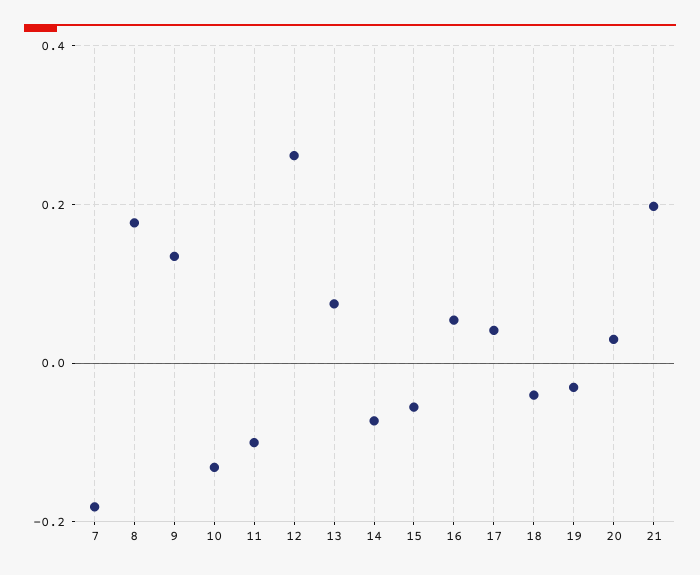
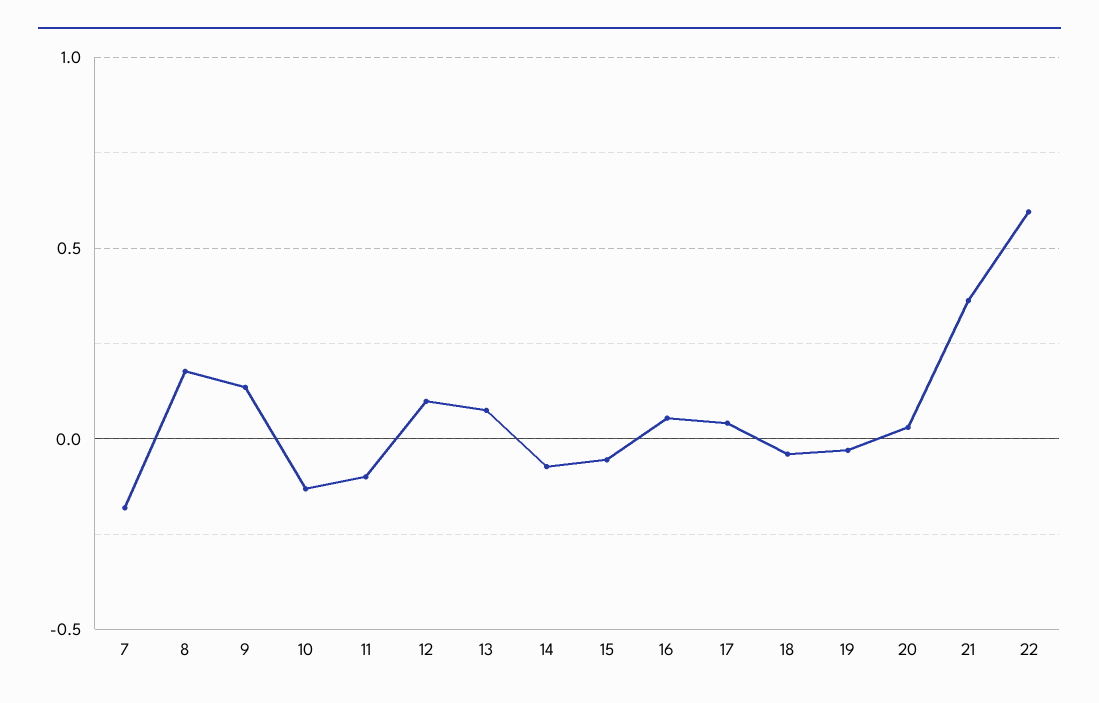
12: 0.26 -> 0.1
21: 0.2 -> 0.35
22: none -> 0.6

